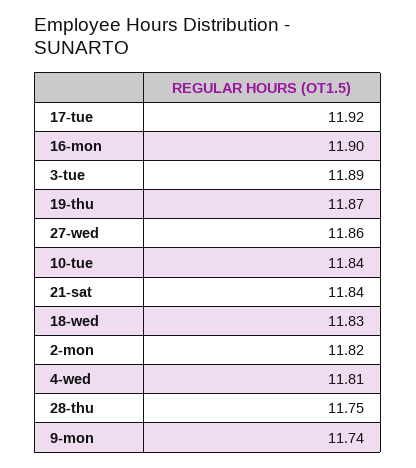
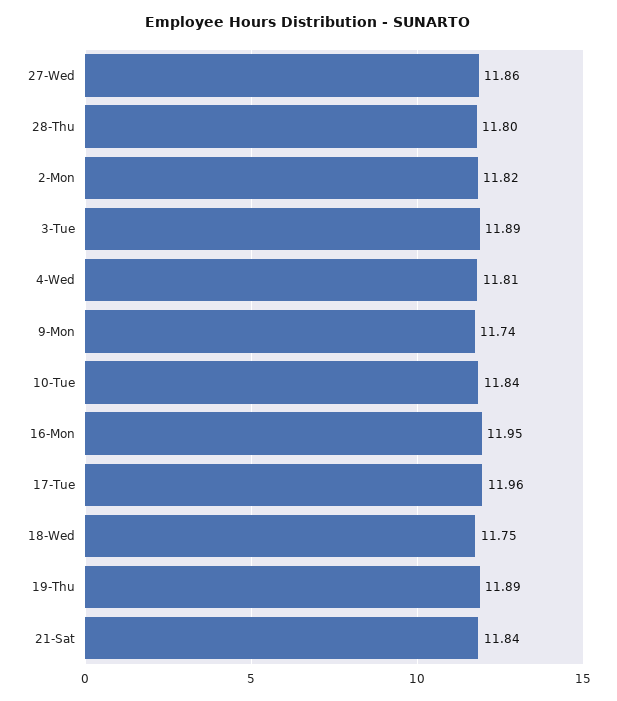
17-tue: 11.92 -> 11.96
16-mon: 11.9 -> 11.95
19-thu: 11.87 -> 11.89
18-wed: 11.83 -> 11.75
28-thu: 11.75 -> 11.8

